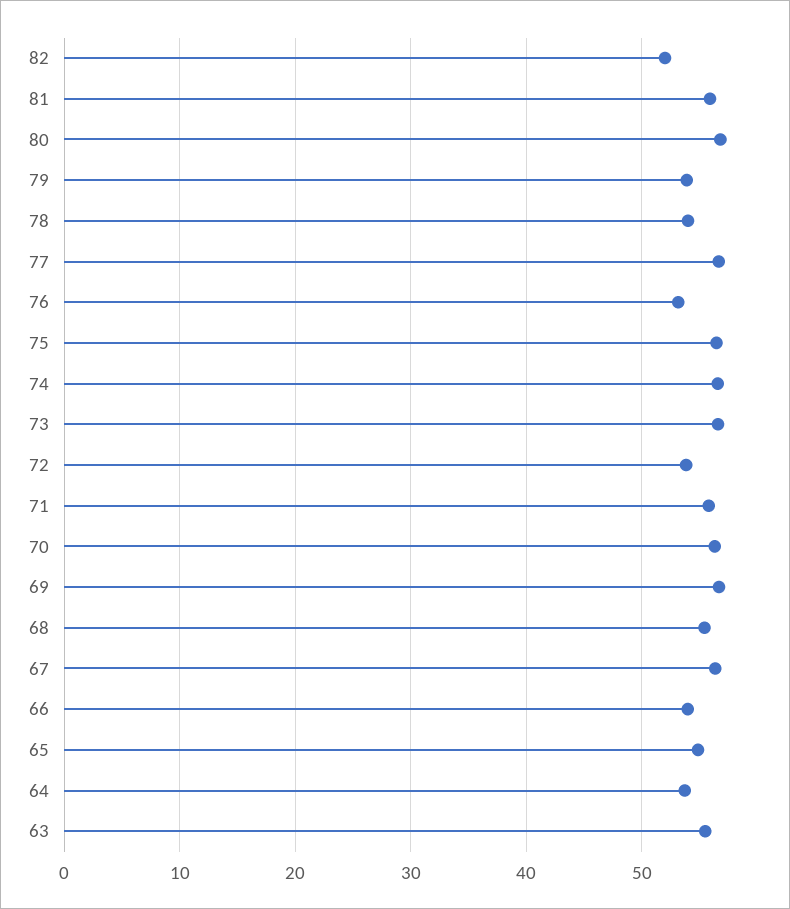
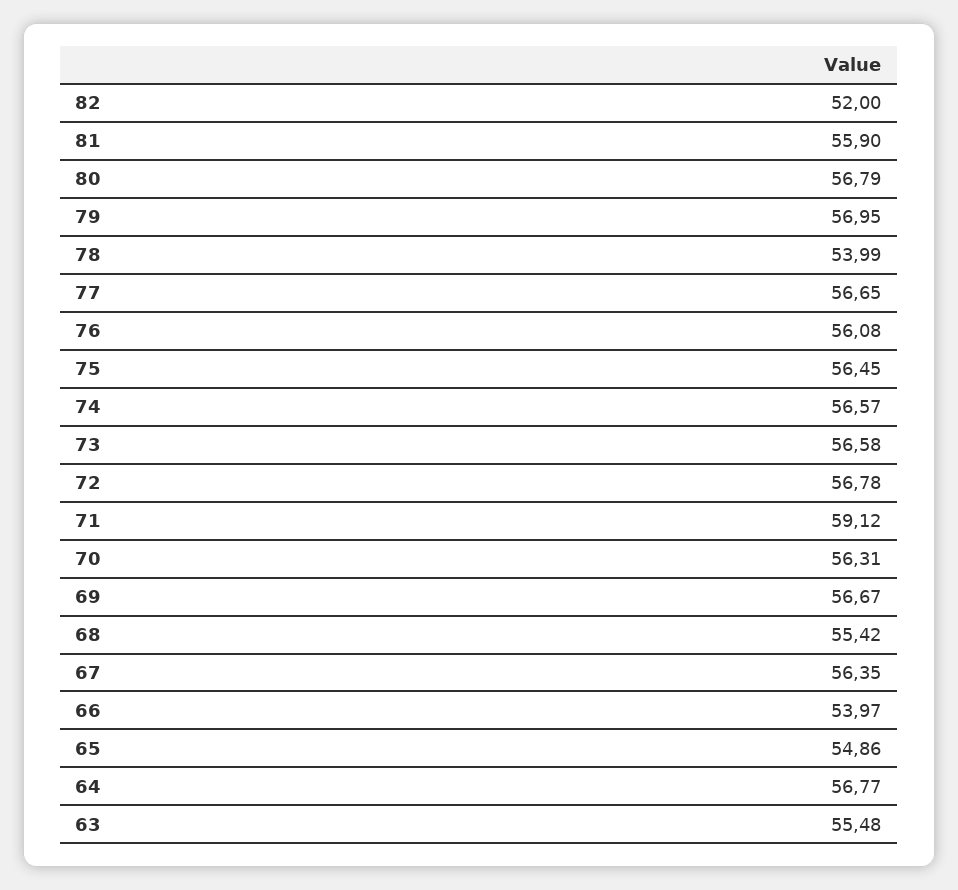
79: 54 -> 56.95
76: 53 -> 56.08
72: 54 -> 56.78
71: 56 -> 59.12
64: 54 -> 56.77

